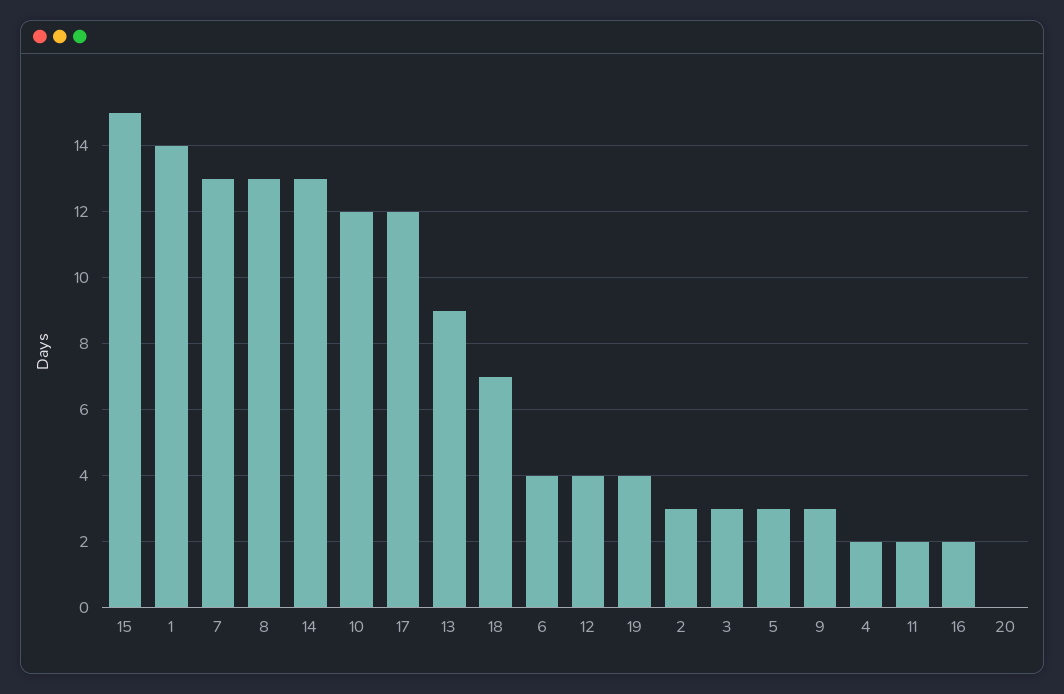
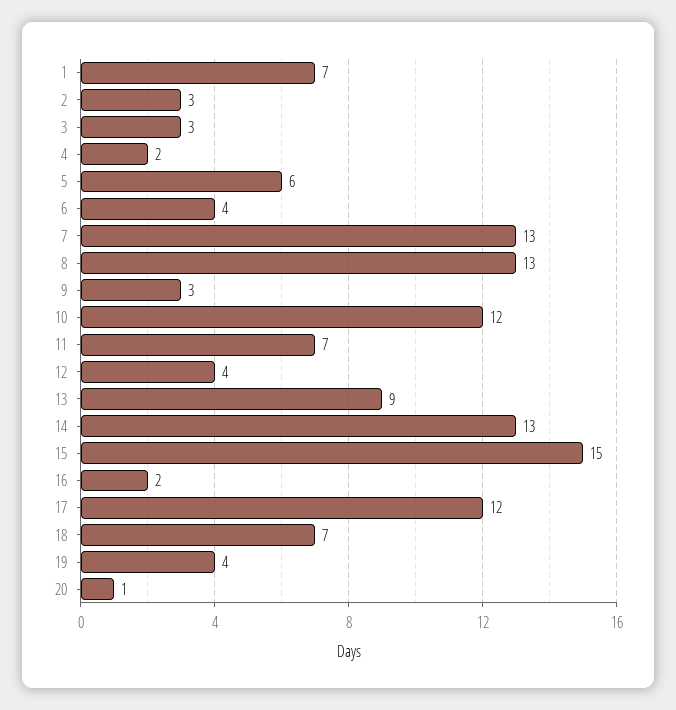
1: 14 -> 7
5: 3 -> 6
11: 2 -> 7
20: 0 -> 1

